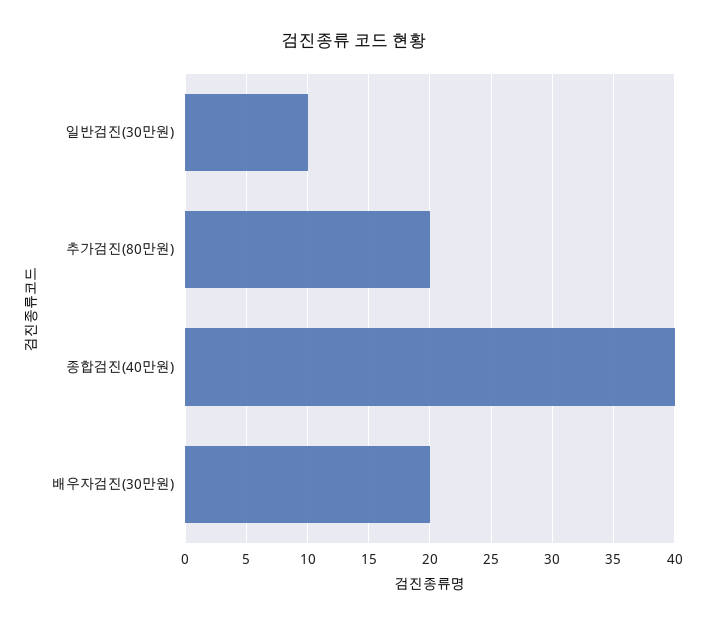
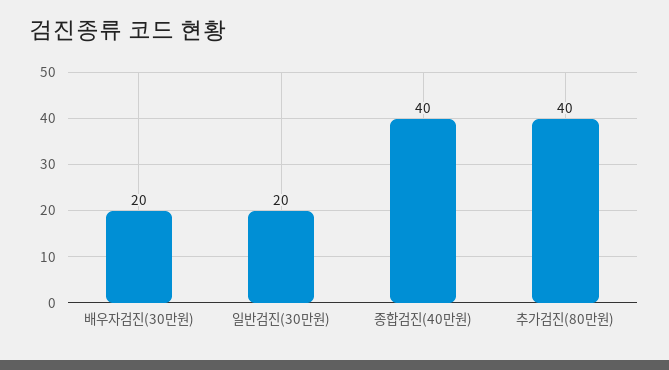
일반검진(30만원): 10 -> 20
추가검진(80만원): 20 -> 40

